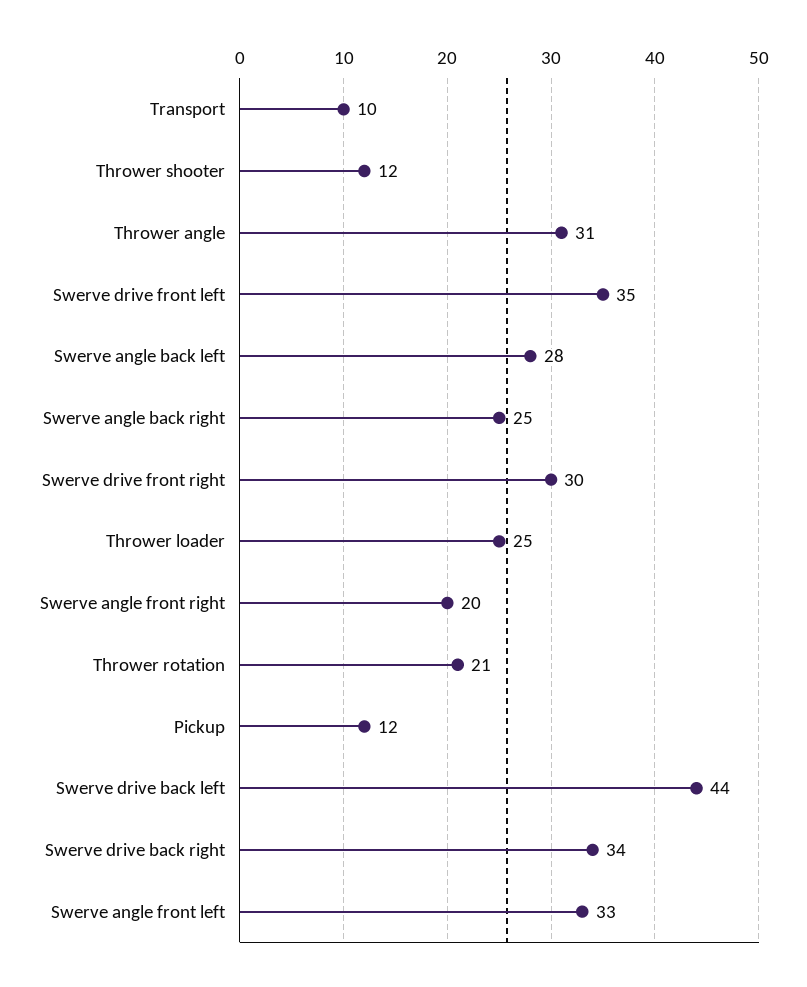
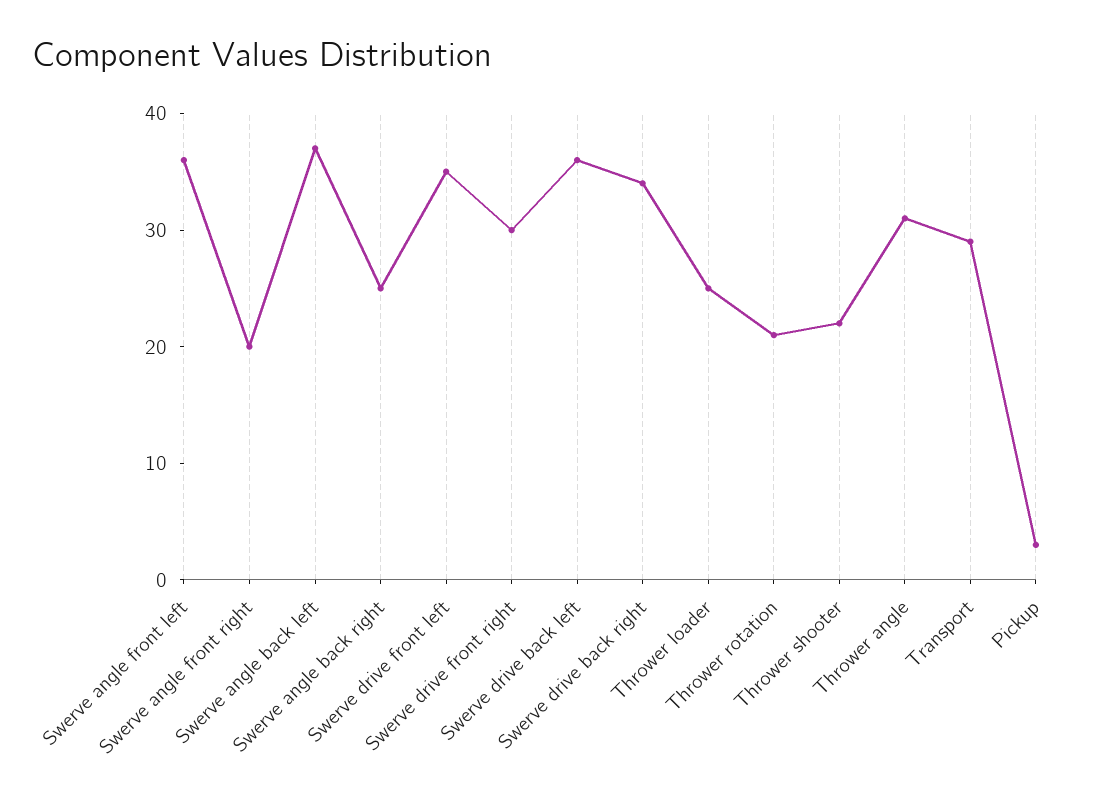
Transport: 10 -> 29
Thrower shooter: 12 -> 22
Swerve angle back left: 28 -> 37
Pickup: 12 -> 3
Swerve drive back left: 44 -> 36
Swerve angle front left: 33 -> 36

